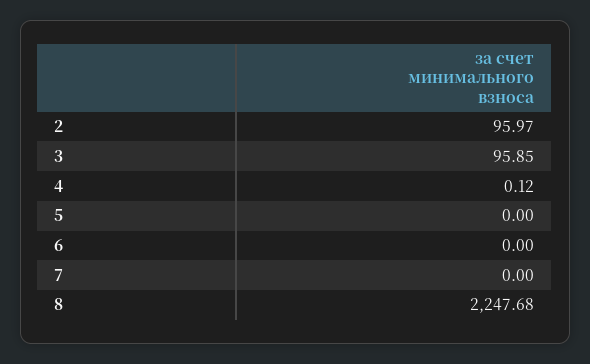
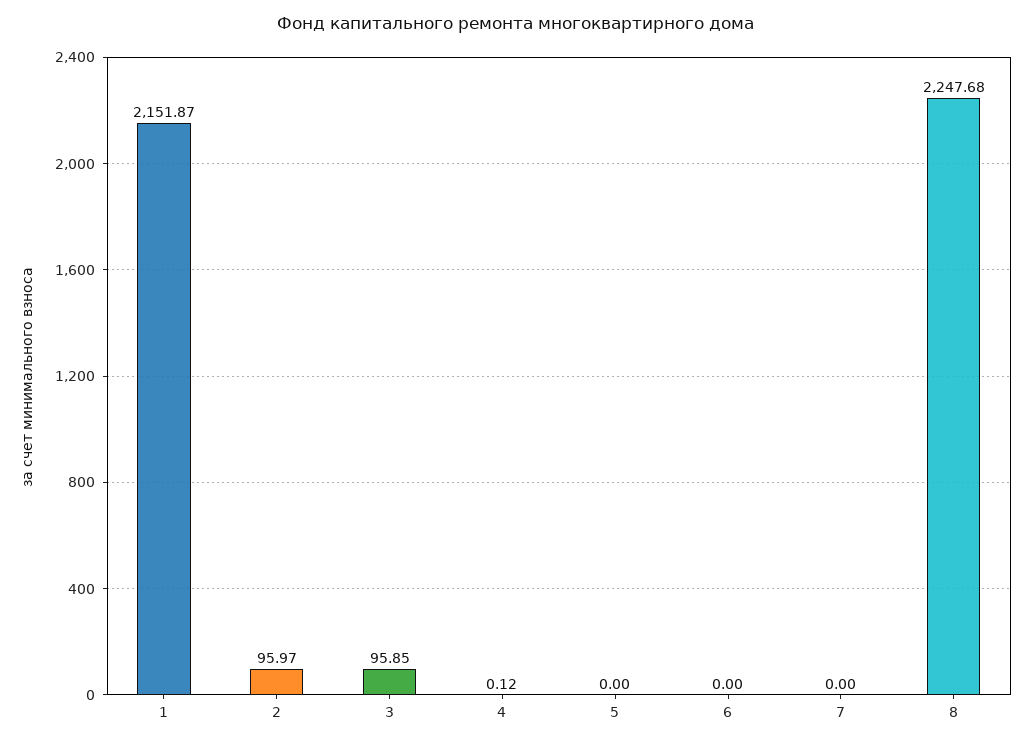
1: none -> 2151.87

